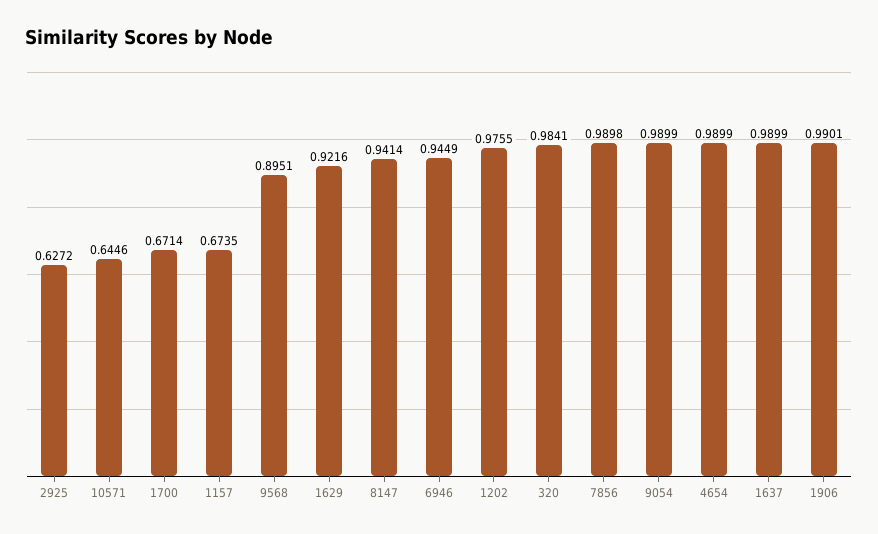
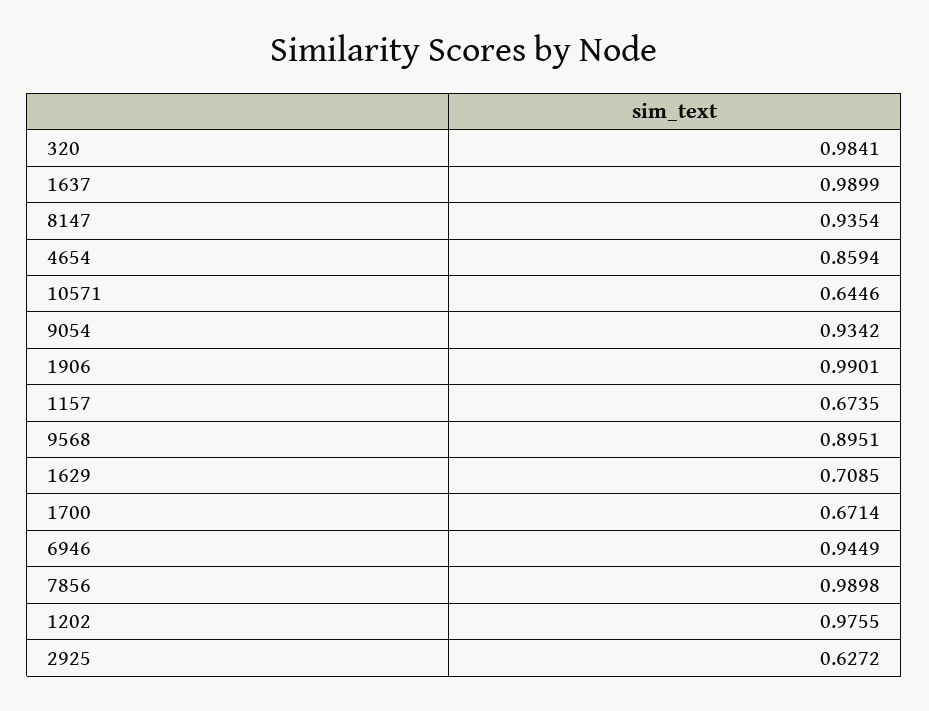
1629: 0.9216 -> 0.7085
8147: 0.9414 -> 0.9354
9054: 0.9899 -> 0.9342
4654: 0.9899 -> 0.8594

